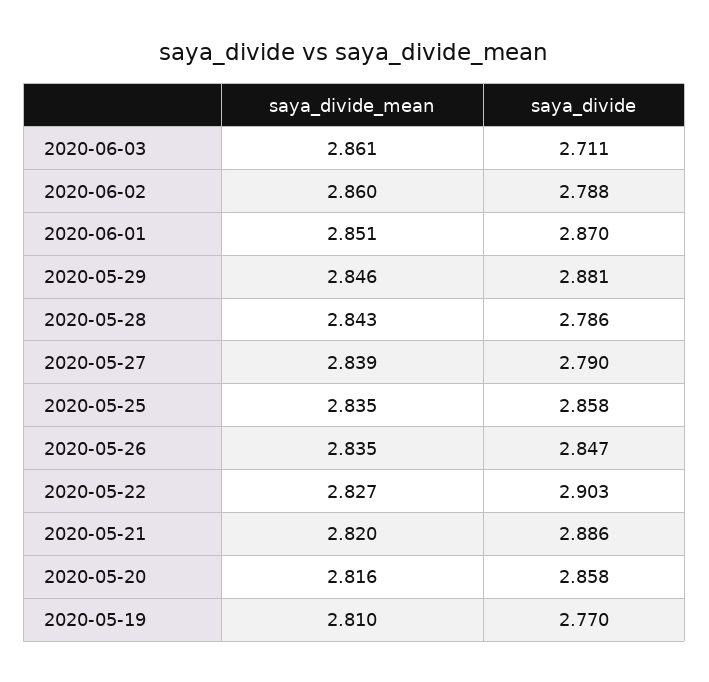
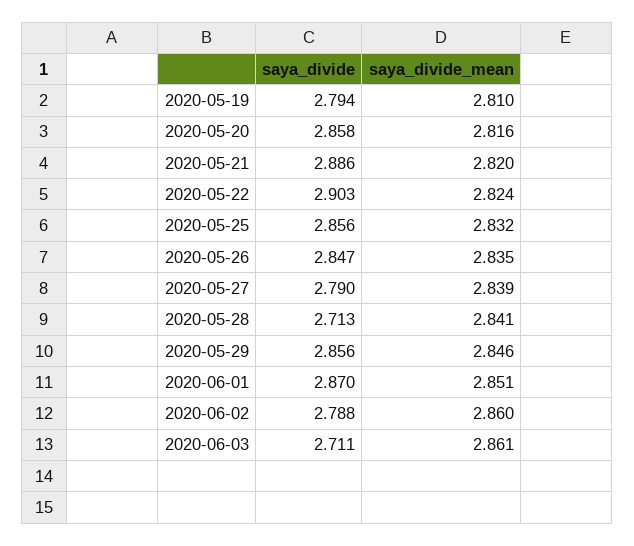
saya_divide, 2020-05-29: 2.881 -> 2.856
saya_divide_mean, 2020-05-28: 2.843 -> 2.841
saya_divide, 2020-05-28: 2.786 -> 2.713
saya_divide_mean, 2020-05-25: 2.835 -> 2.832
saya_divide, 2020-05-25: 2.858 -> 2.856
saya_divide_mean, 2020-05-22: 2.827 -> 2.824
saya_divide, 2020-05-19: 2.77 -> 2.794

